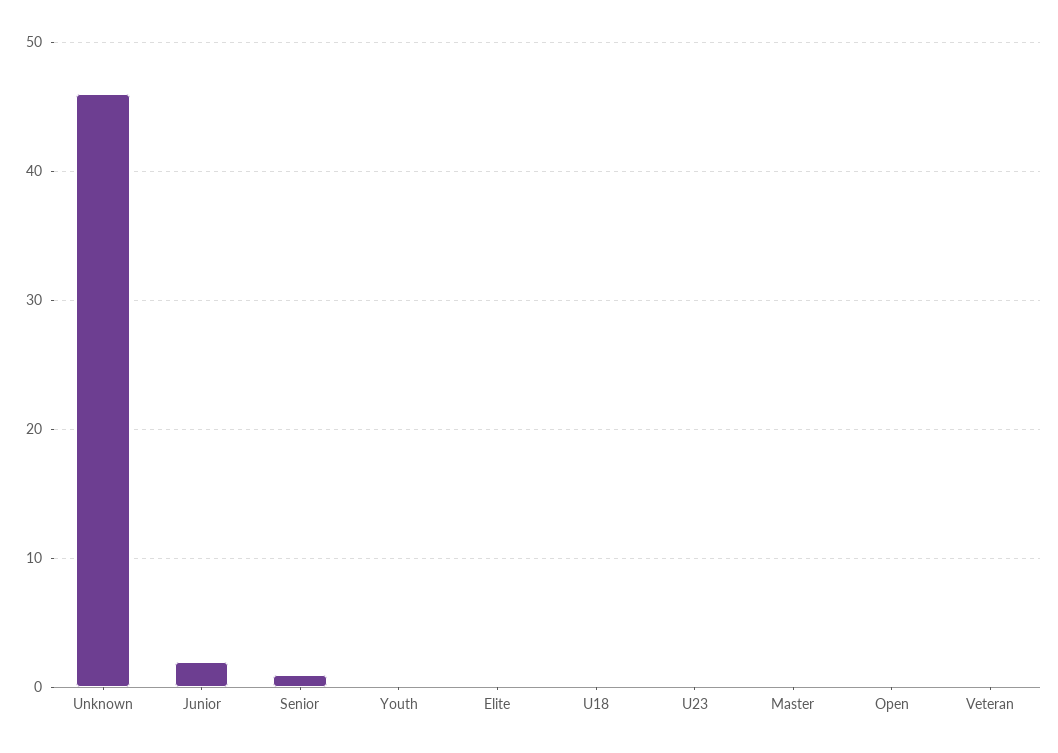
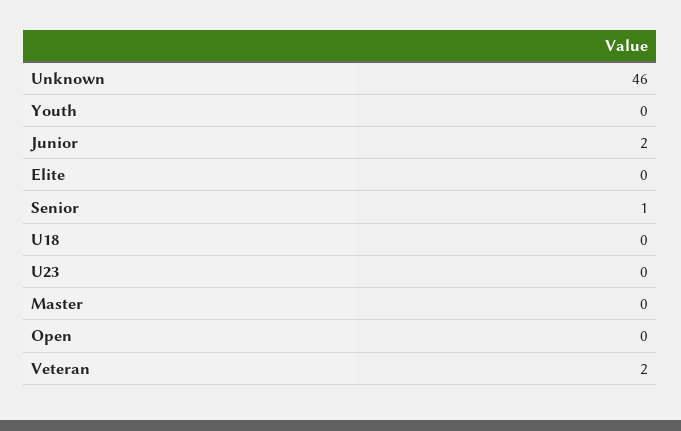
Veteran: 0 -> 2

